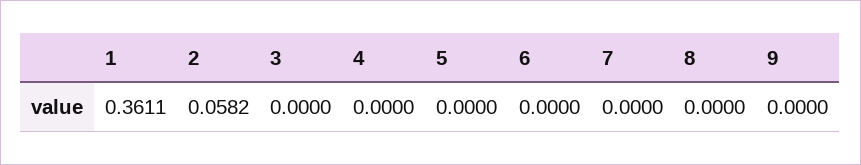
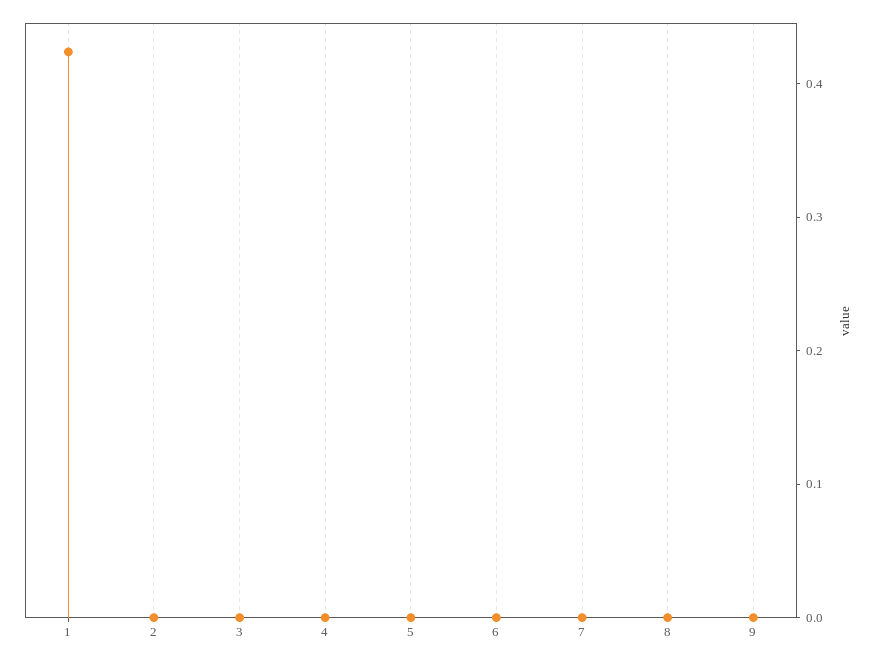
1: 0.3611 -> 0.42
2: 0.0582 -> 0

